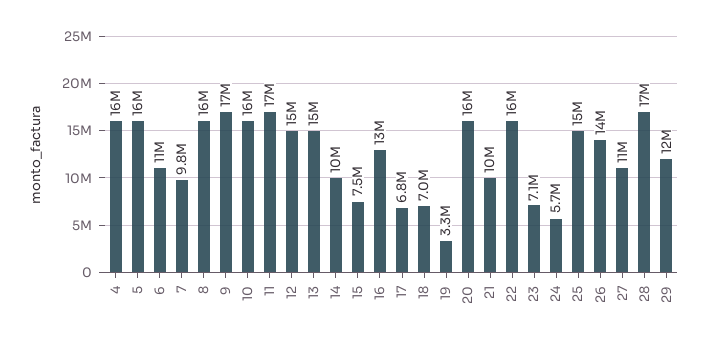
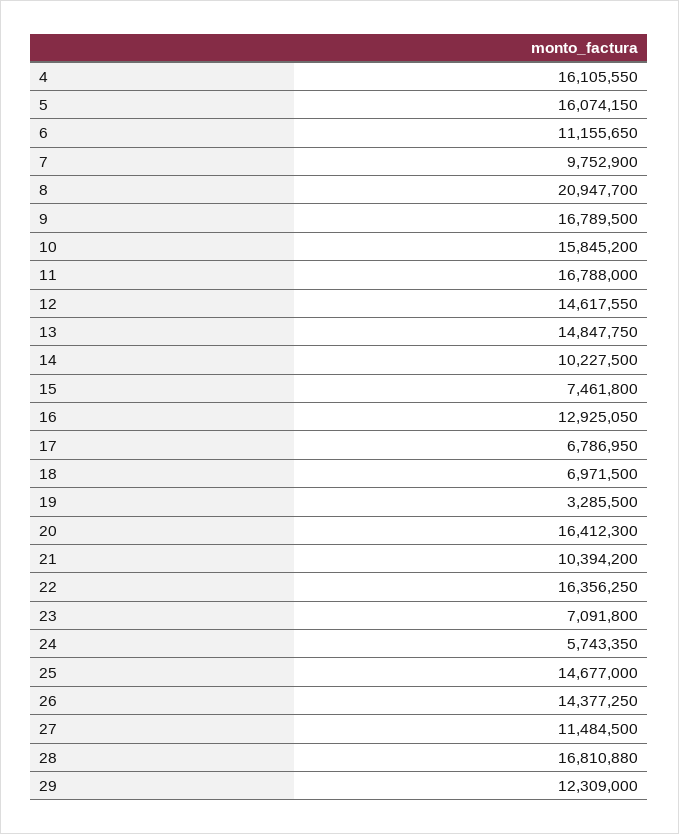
8: 16000000 -> 20947700

